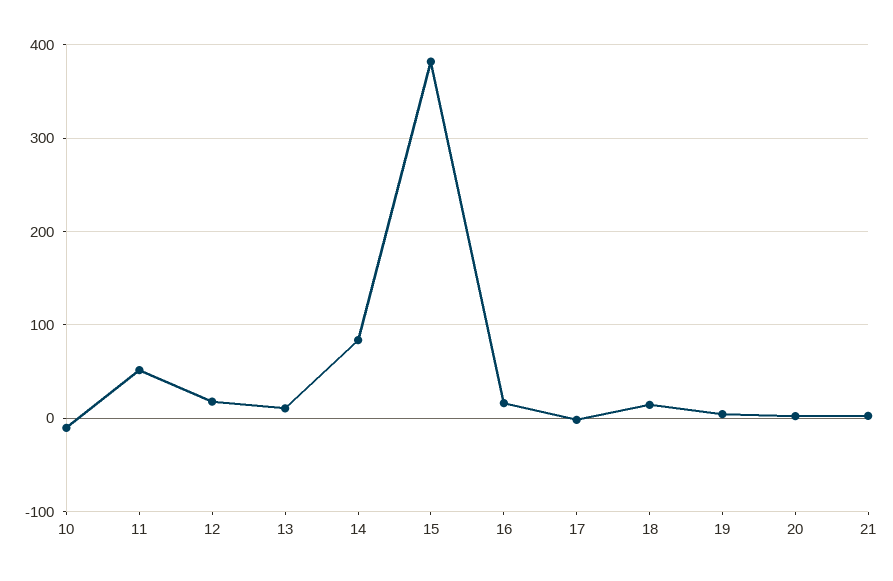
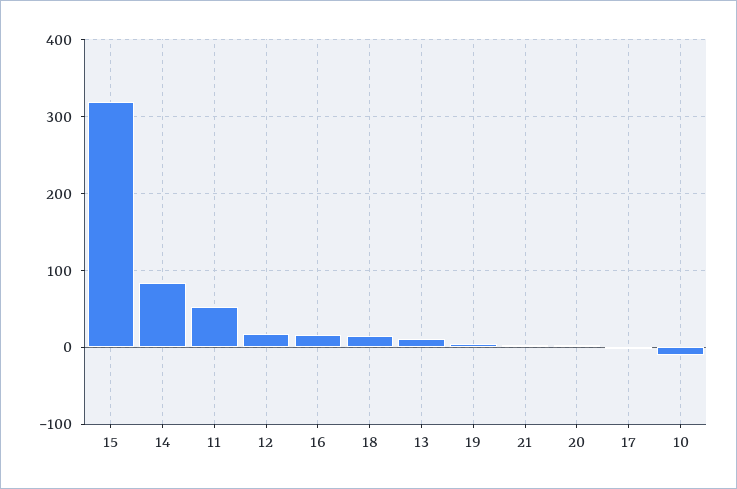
15: 380 -> 320

